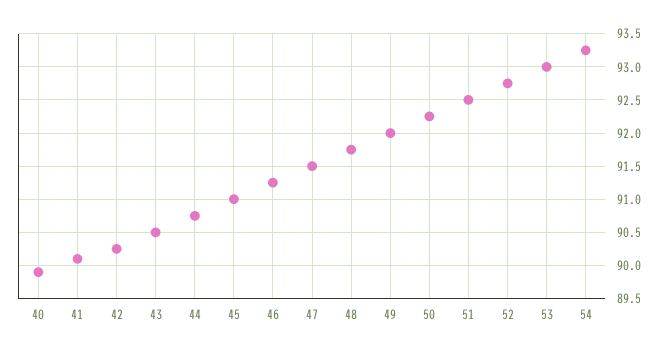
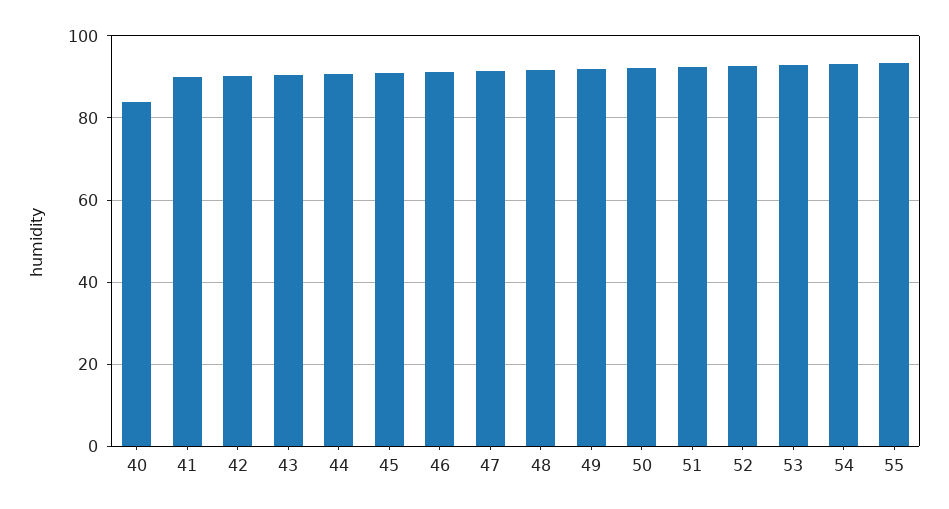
40: 89.9 -> 84
55: none -> 94

